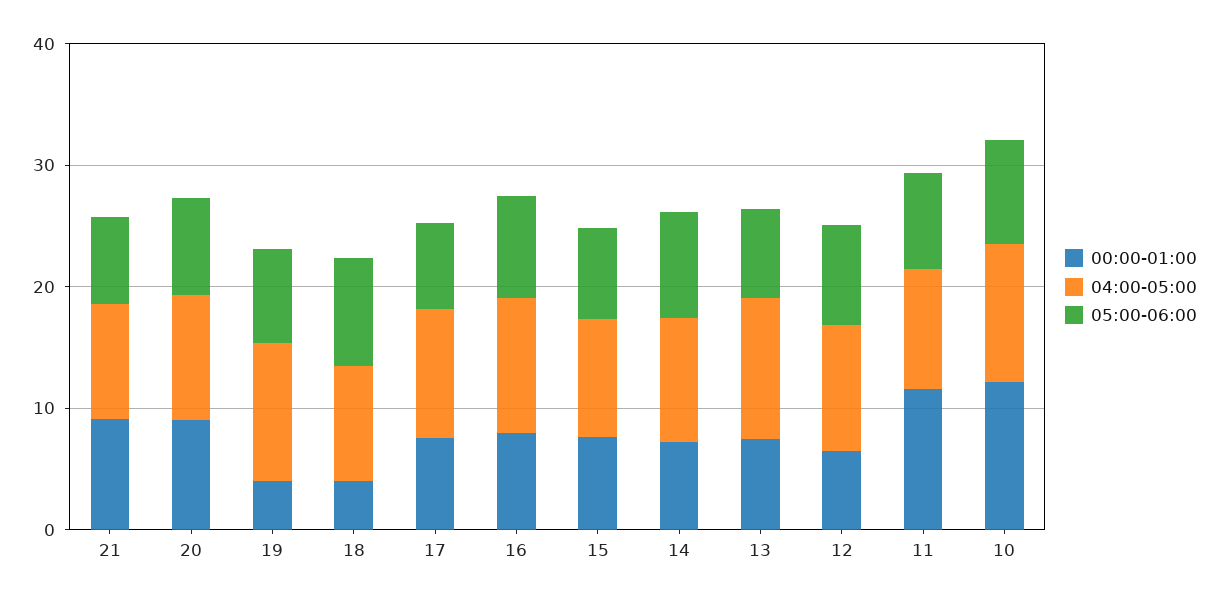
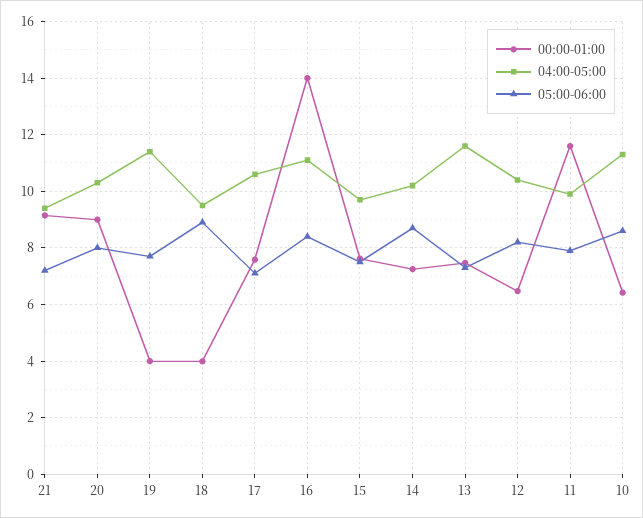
00:00-01:00, 16: 8 -> 14
00:00-01:00, 10: 12 -> 6.5

